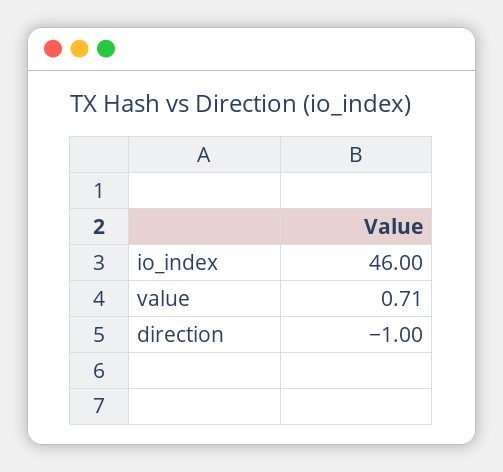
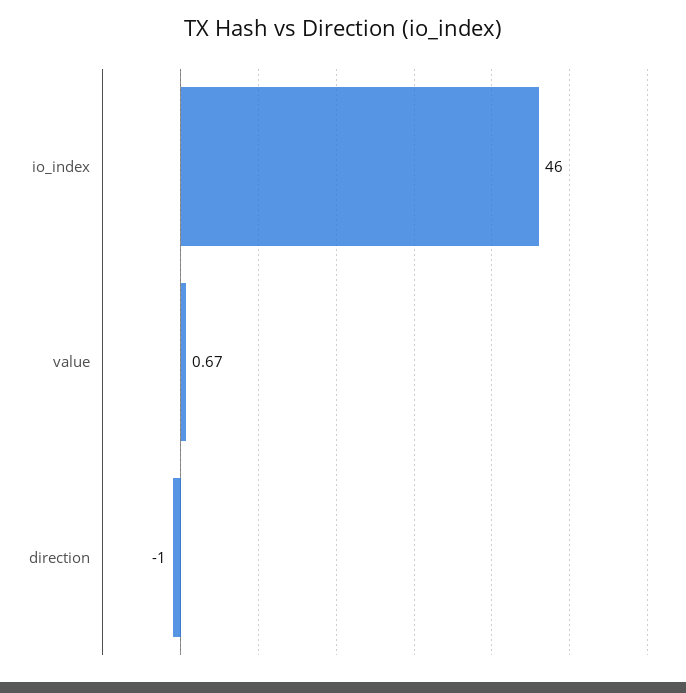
value: 0.71 -> 0.67

